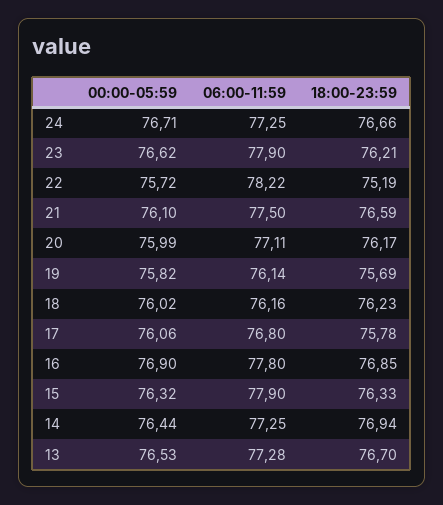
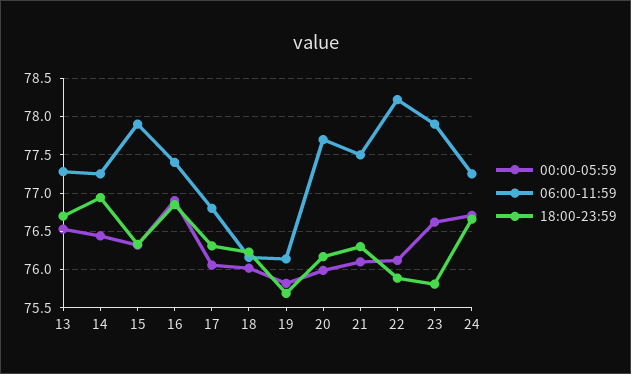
18:00-23:59, 23: 76.21 -> 75.8
00:00-05:59, 22: 75.72 -> 76.1
18:00-23:59, 22: 75.19 -> 75.9
18:00-23:59, 21: 76.59 -> 76.3
06:00-11:59, 20: 77.11 -> 77.7
18:00-23:59, 17: 75.78 -> 76.3
06:00-11:59, 16: 77.8 -> 77.4

